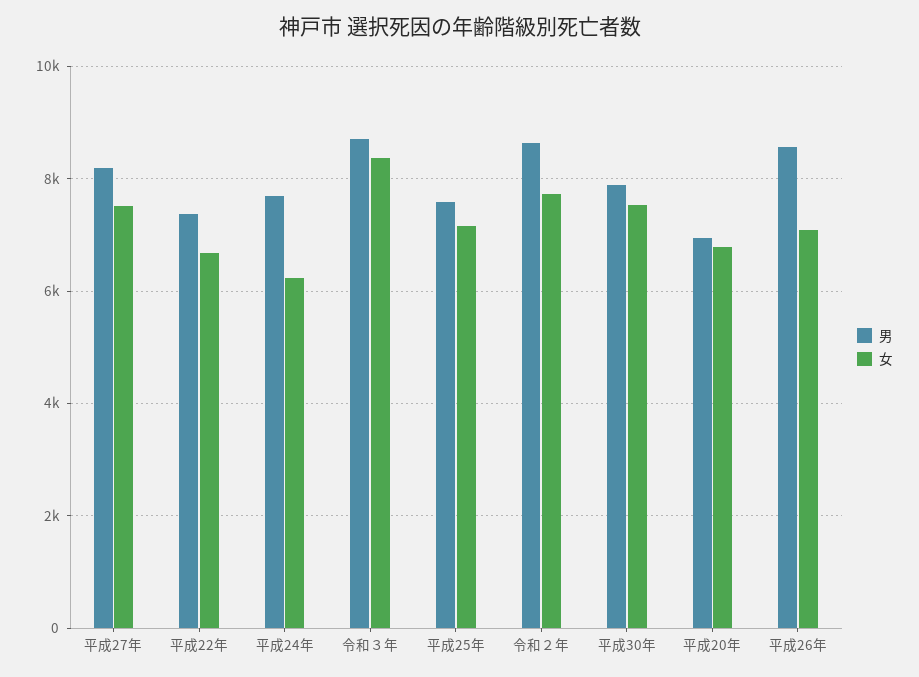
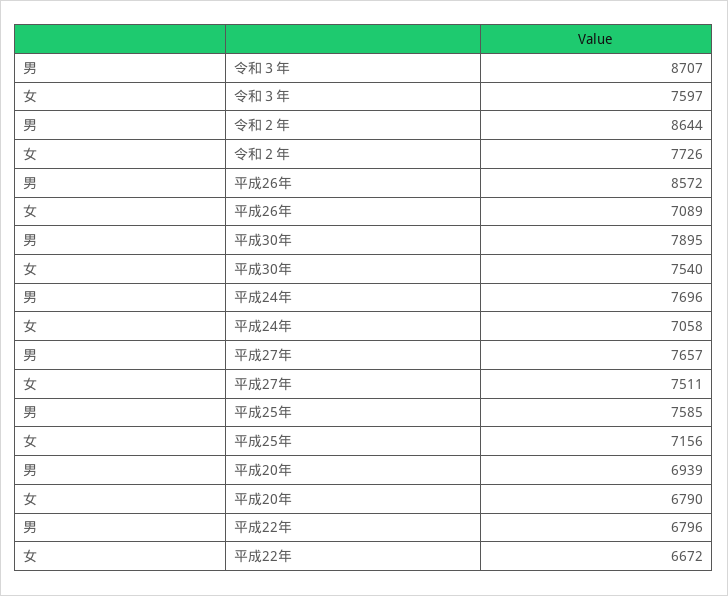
男, 平成27年: 8200 -> 7657
男, 平成22年: 7400 -> 6796
女, 平成24年: 6200 -> 7058
女, 令和３年: 8400 -> 7597

